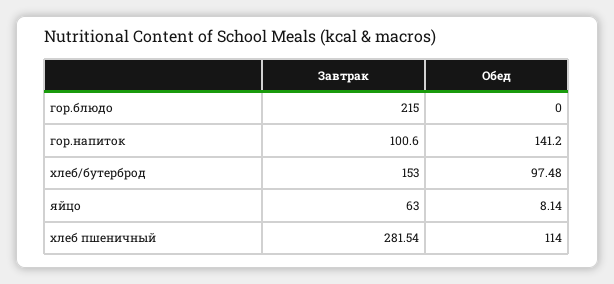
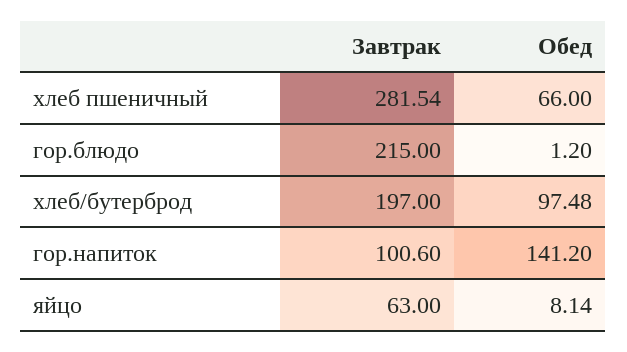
Обед, гор.блюдо: 0 -> 1.2
Завтрак, хлеб/бутерброд: 153 -> 197
Обед, хлеб пшеничный: 114 -> 66

